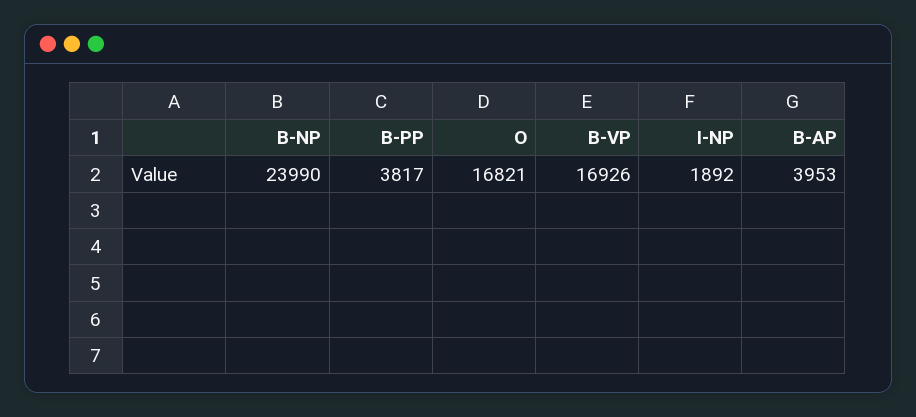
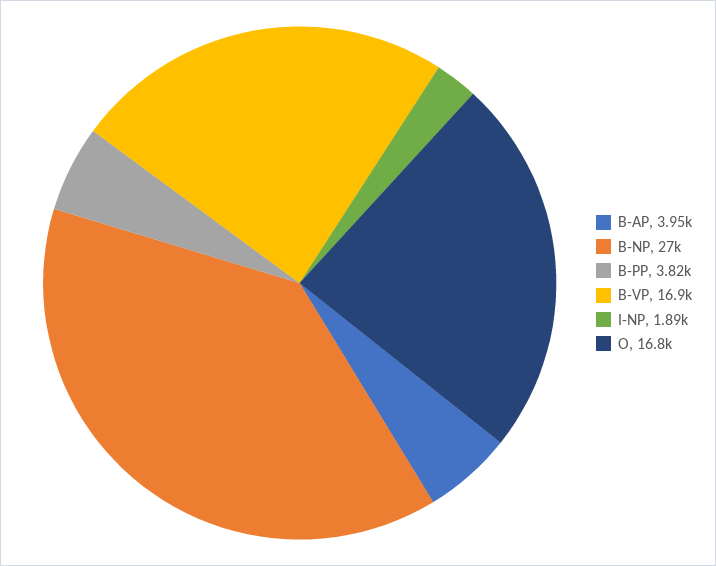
B-NP: 23990 -> 27000

